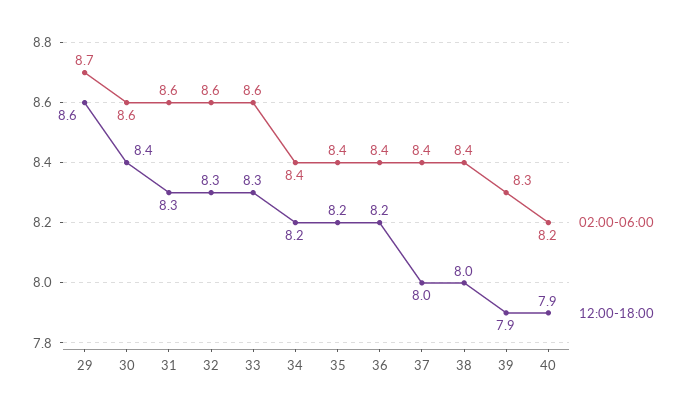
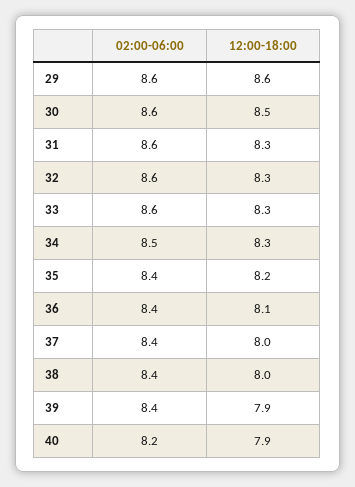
02:00-06:00, 29: 8.7 -> 8.6
12:00-18:00, 30: 8.4 -> 8.5
02:00-06:00, 34: 8.4 -> 8.5
12:00-18:00, 34: 8.2 -> 8.3
12:00-18:00, 36: 8.2 -> 8.1
02:00-06:00, 39: 8.3 -> 8.4

